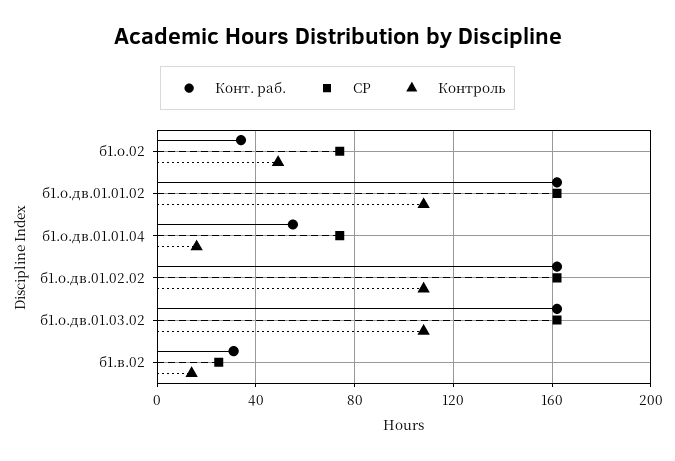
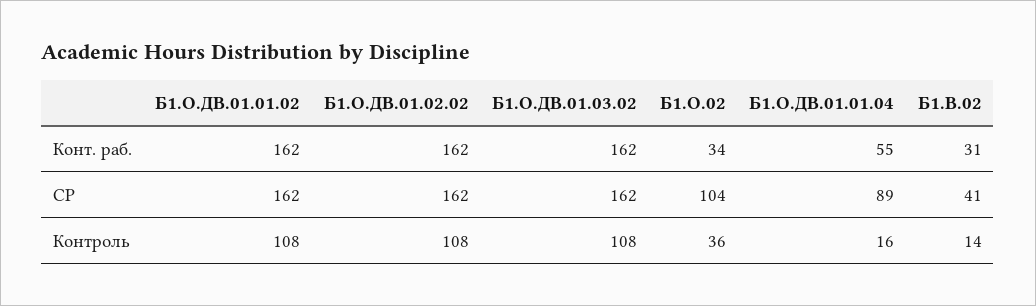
СР, б1.о.02: 75 -> 104
Контроль, б1.о.02: 50 -> 36
СР, б1.о.дв.01.01.04: 75 -> 89
СР, б1.в.02: 25 -> 41

